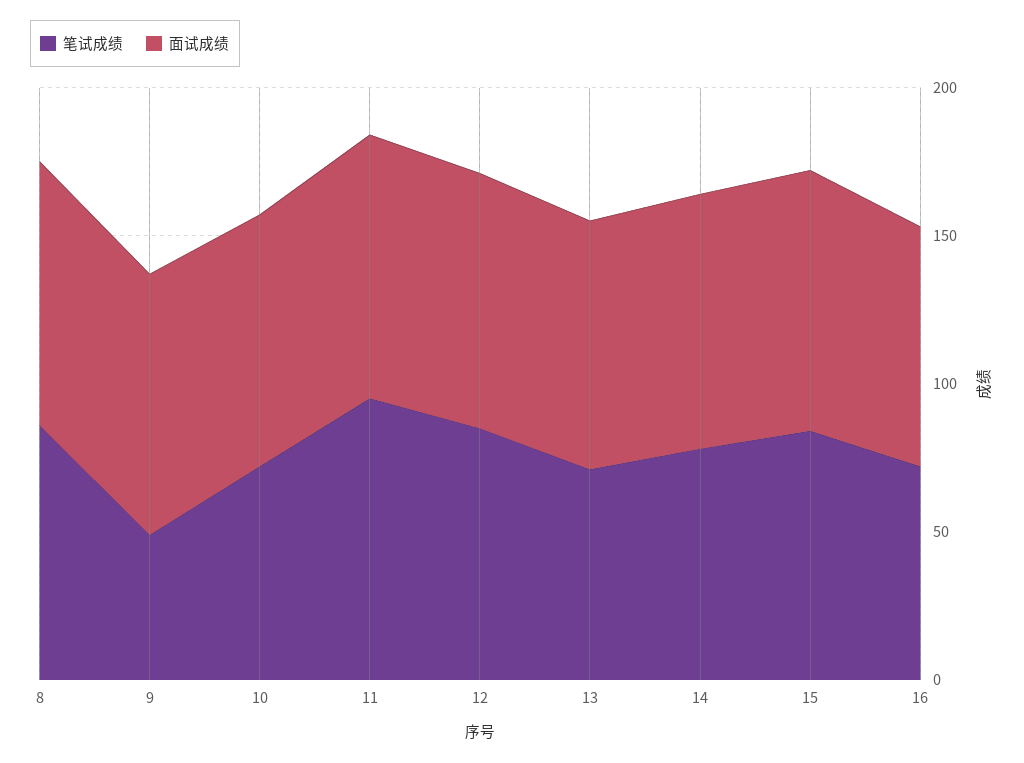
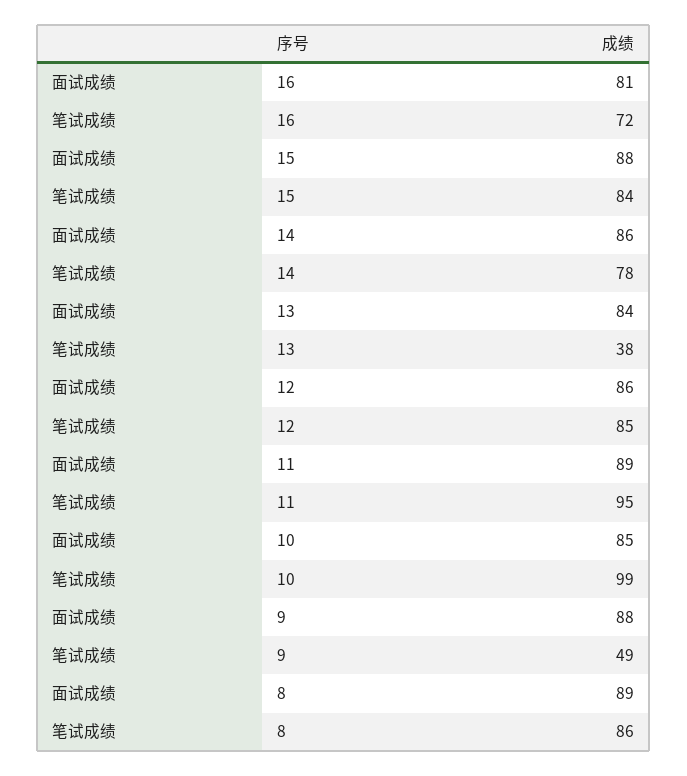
笔试成绩, 10: 70 -> 99
笔试成绩, 13: 70 -> 38

